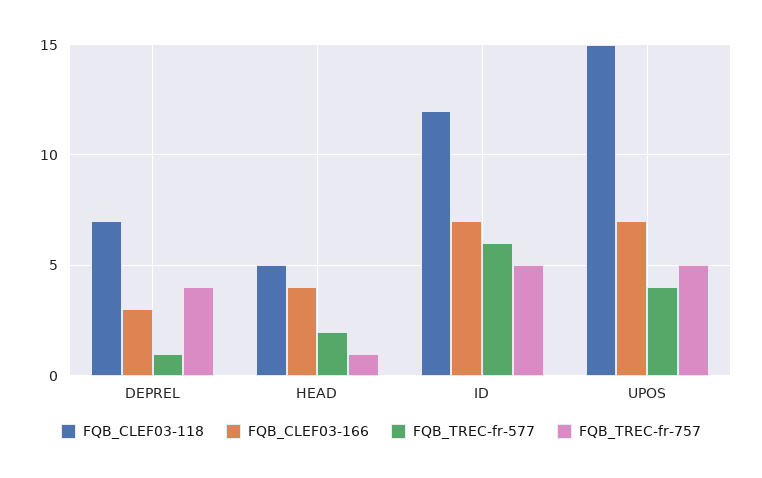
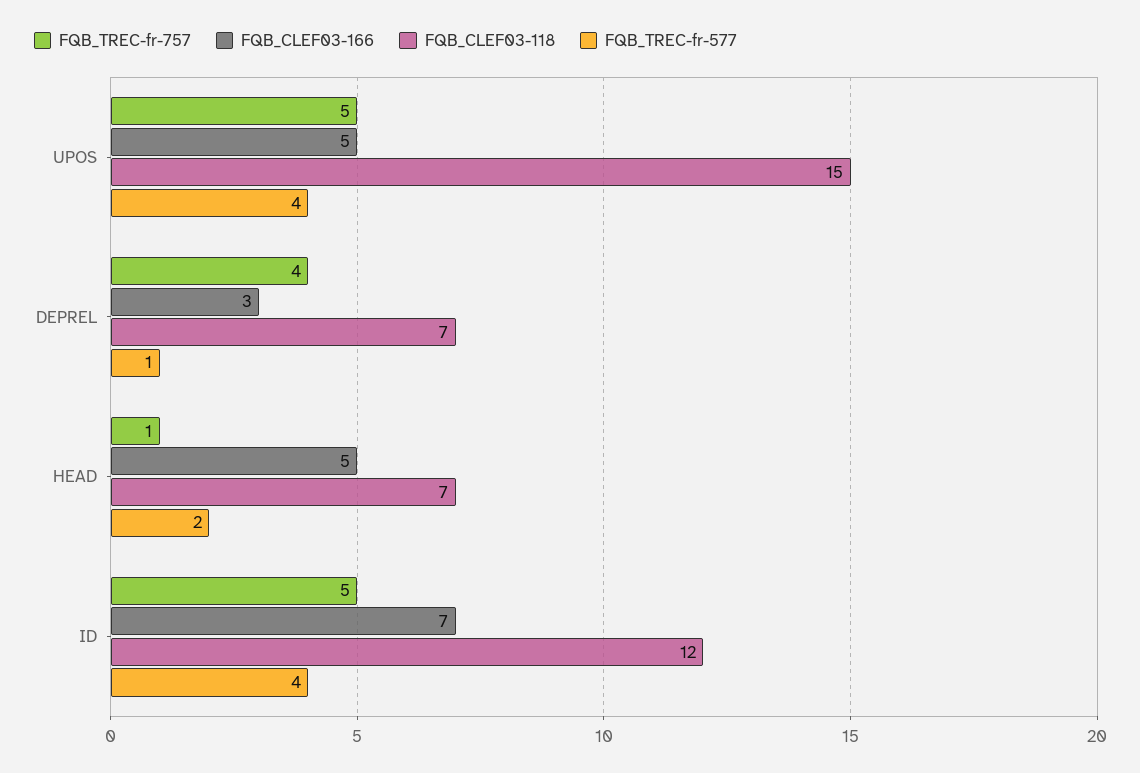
FQB_CLEF03-118, HEAD: 5 -> 7
FQB_CLEF03-166, HEAD: 4 -> 5
FQB_TREC-fr-577, ID: 6 -> 4
FQB_CLEF03-166, UPOS: 7 -> 5

